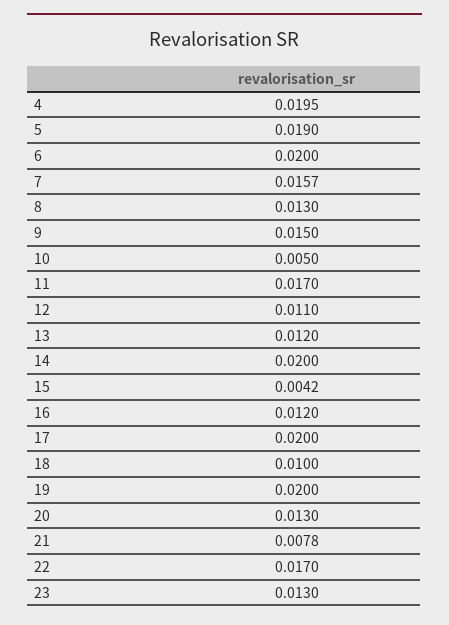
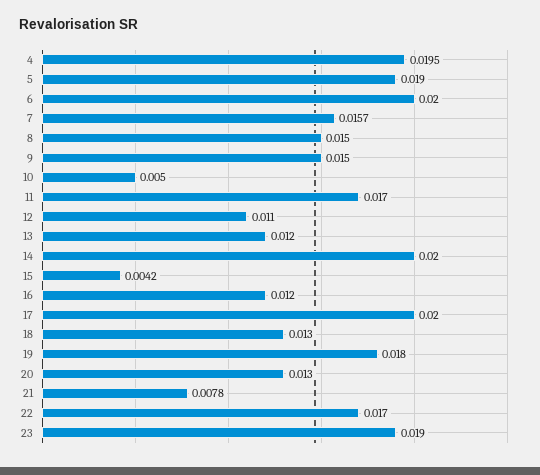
8: 0.013 -> 0.015
18: 0.01 -> 0.013
19: 0.02 -> 0.018
23: 0.013 -> 0.019

